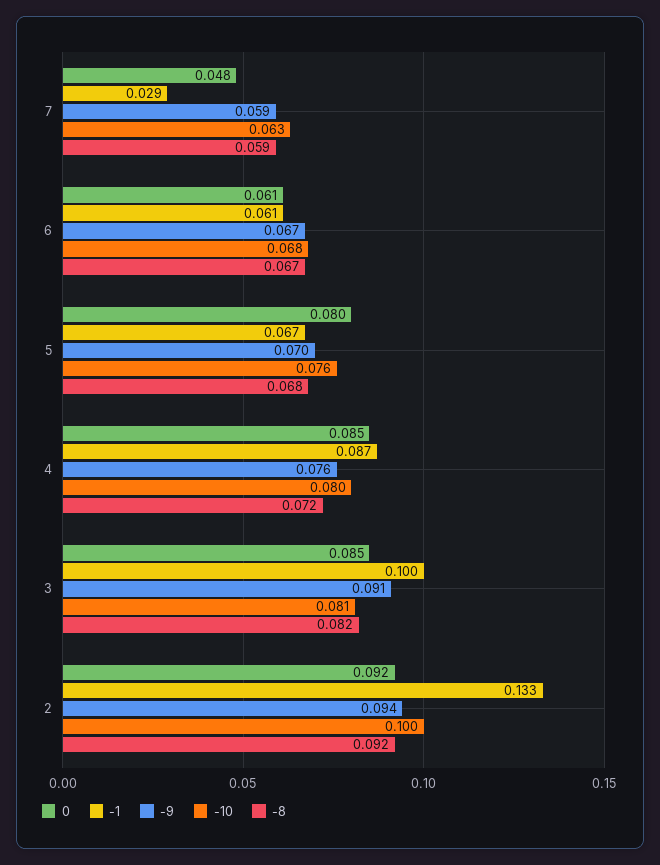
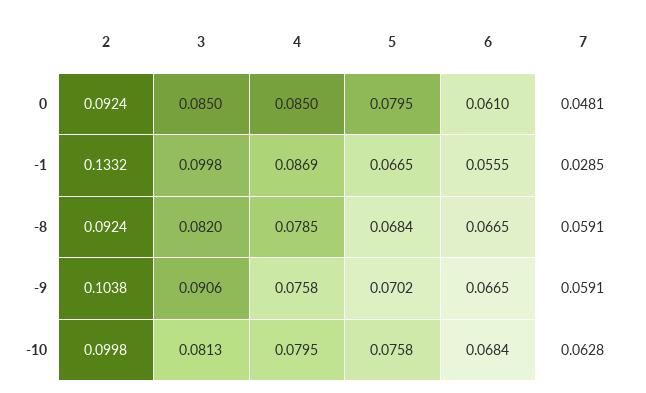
-1, 6: 0.061 -> 0.0555
-8, 4: 0.072 -> 0.0785
-9, 2: 0.094 -> 0.1038

